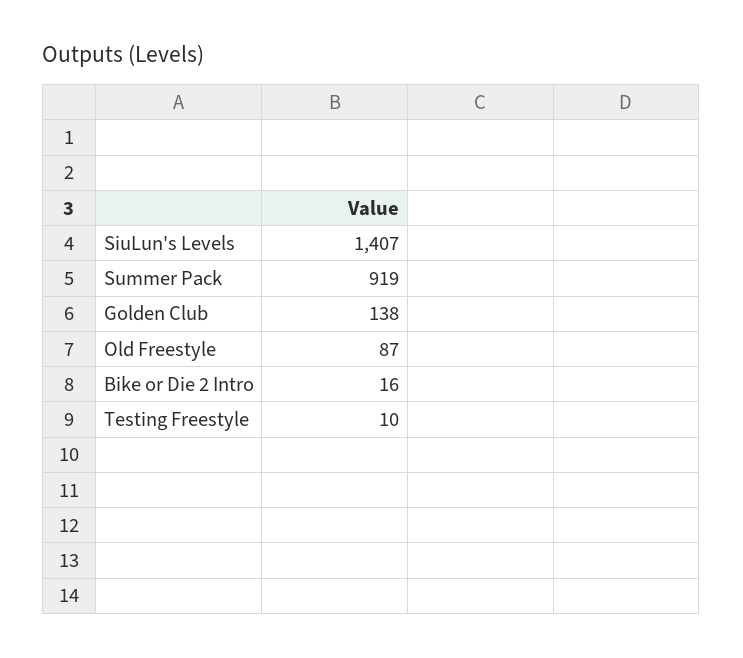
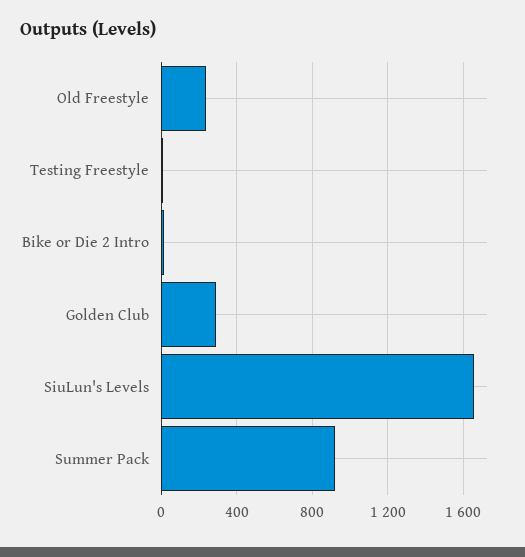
SiuLun's Levels: 1407 -> 1650
Golden Club: 138 -> 300
Old Freestyle: 87 -> 250

